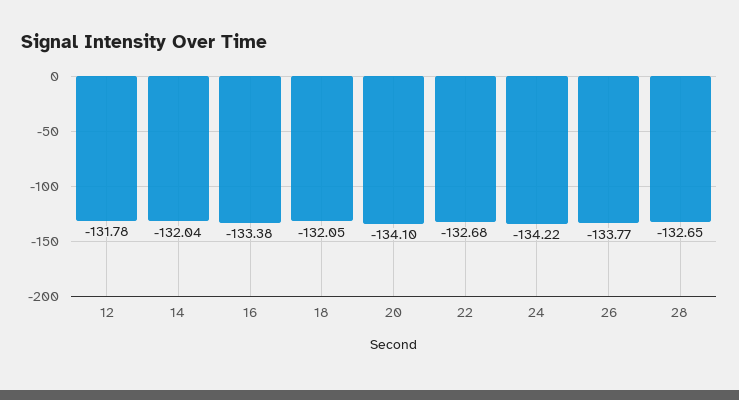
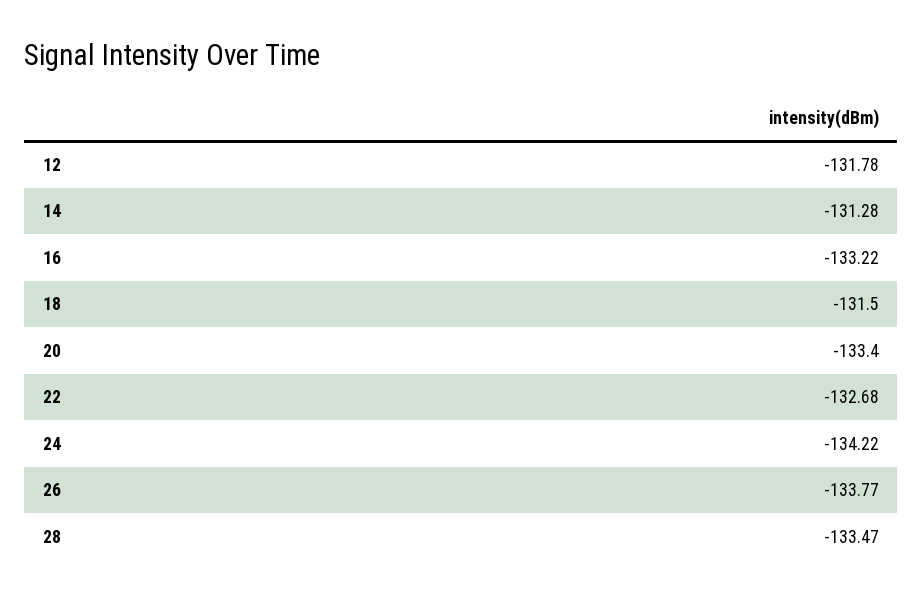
14: -132.04 -> -131.28
16: -133.38 -> -133.22
18: -132.05 -> -131.5
20: -134.1 -> -133.4
28: -132.65 -> -133.47

